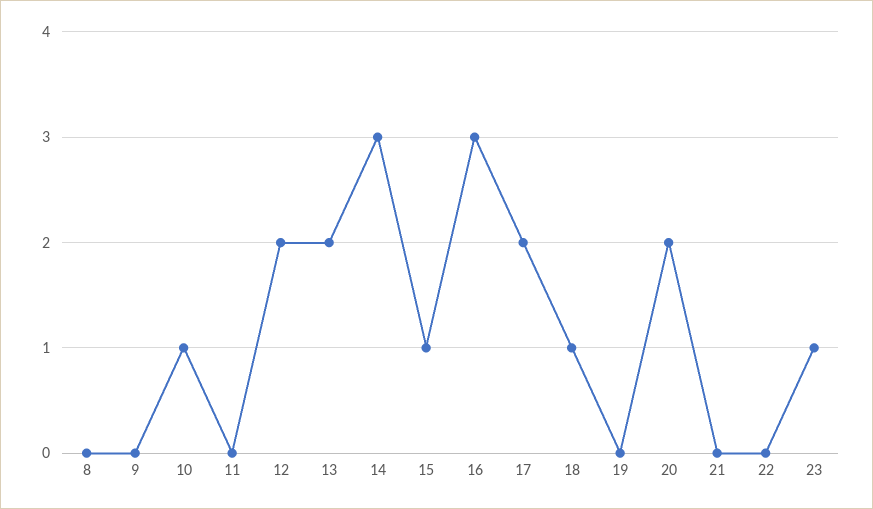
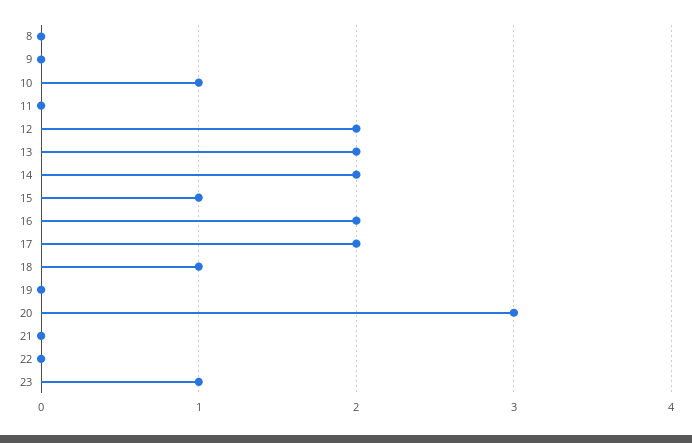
14: 3 -> 2
16: 3 -> 2
20: 2 -> 3

